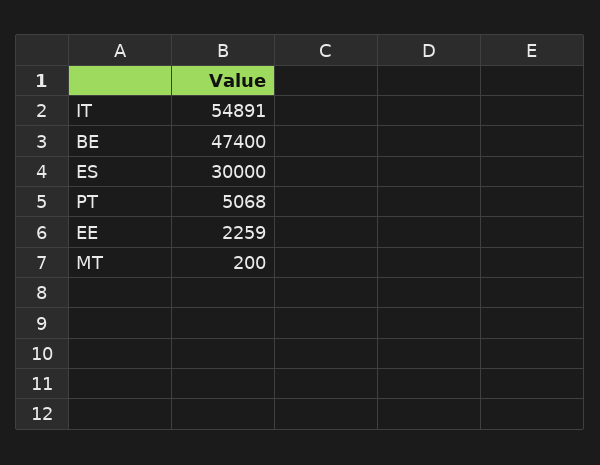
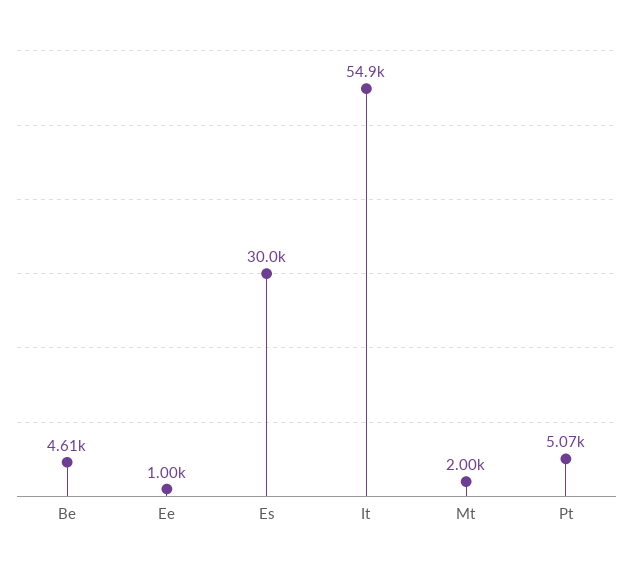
BE: 47400 -> 4610
EE: 2259 -> 1000
MT: 200 -> 2000

